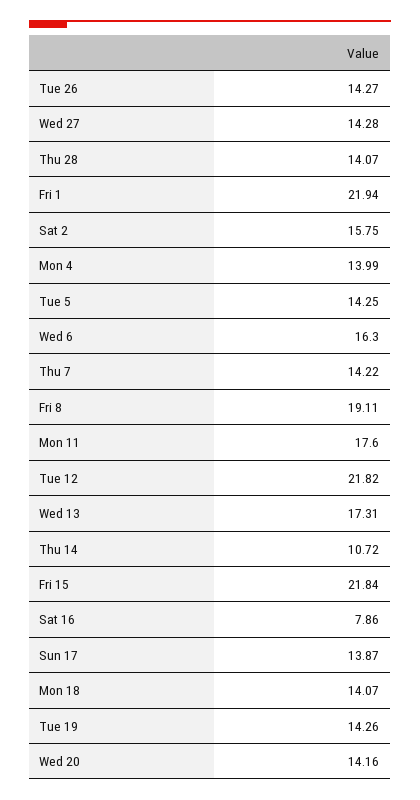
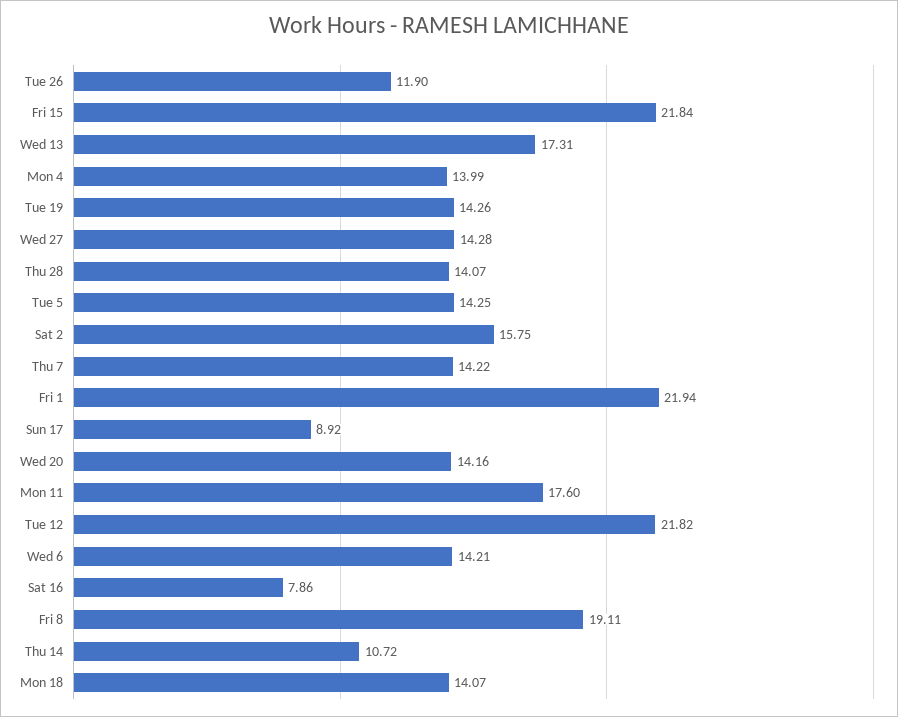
Tue 26: 14.27 -> 11.9
Wed 6: 16.3 -> 14.21
Sun 17: 13.87 -> 8.92

